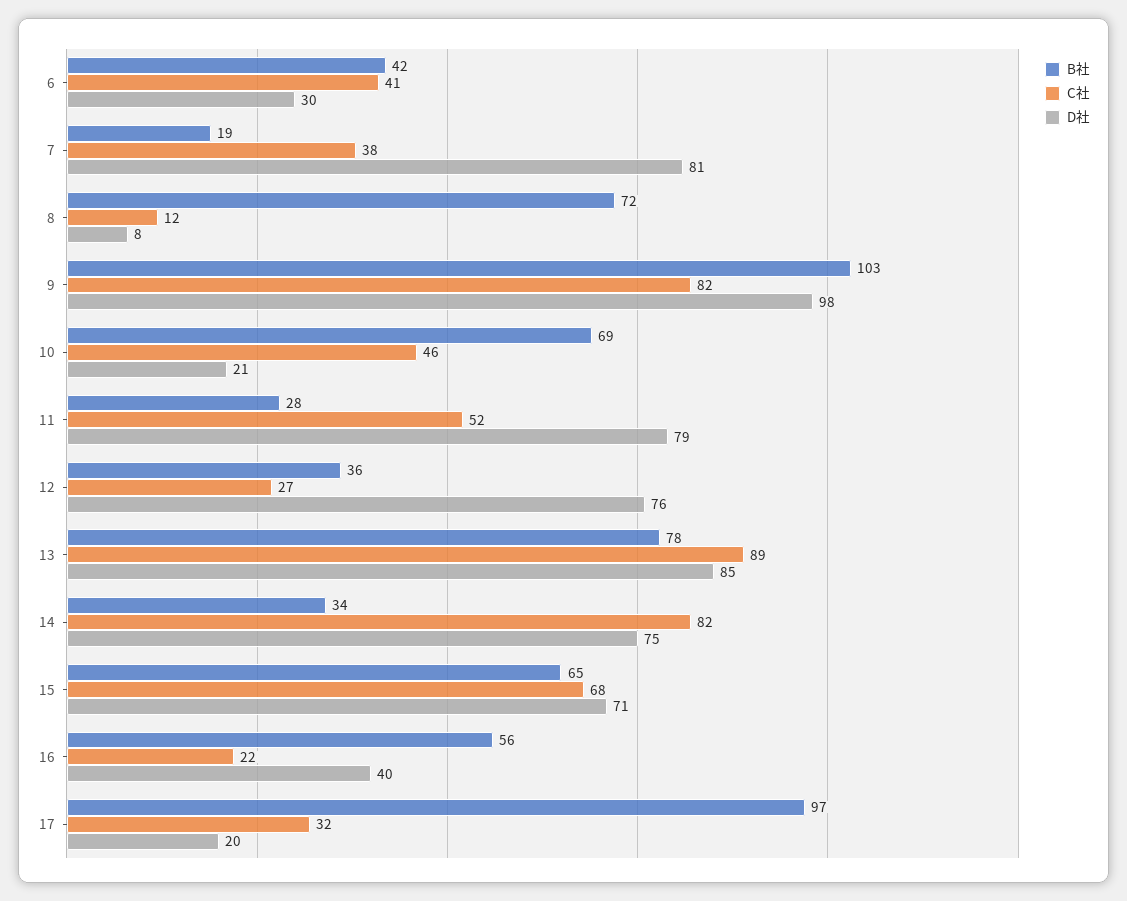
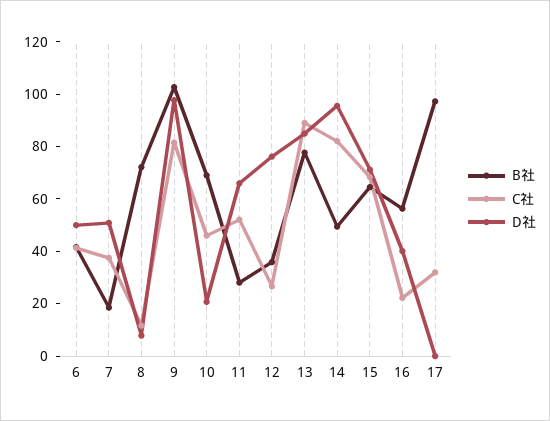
D社, 6: 30 -> 50
D社, 7: 81 -> 50
D社, 11: 79 -> 65
B社, 14: 34 -> 50
D社, 14: 75 -> 95
D社, 17: 20 -> 0

